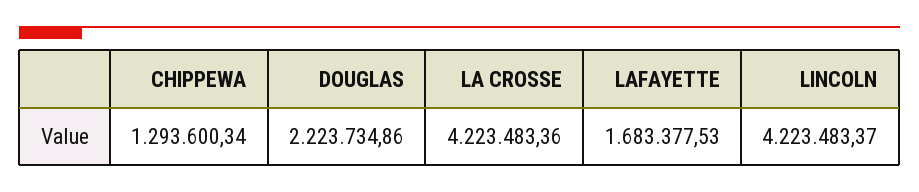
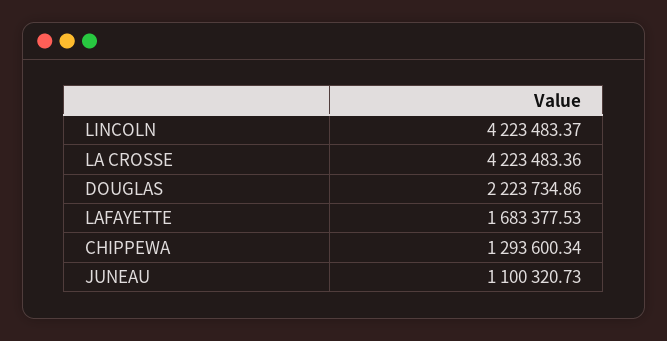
JUNEAU: none -> 1100320.73

